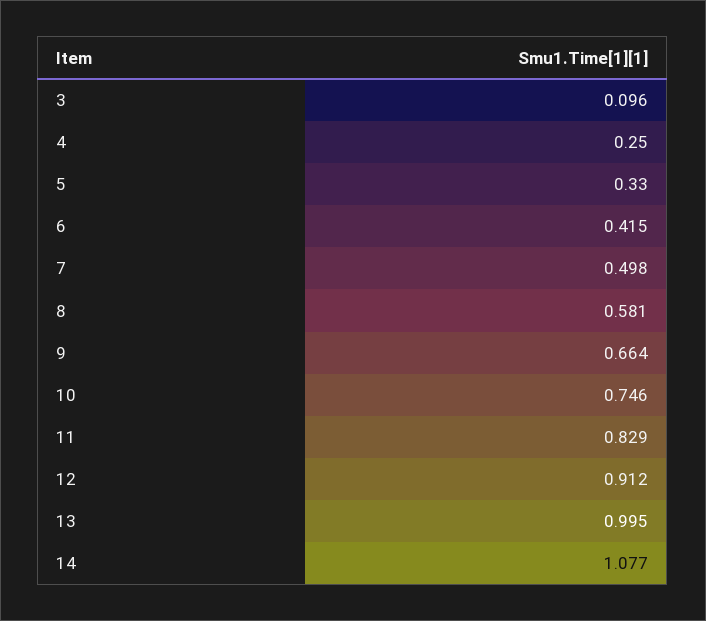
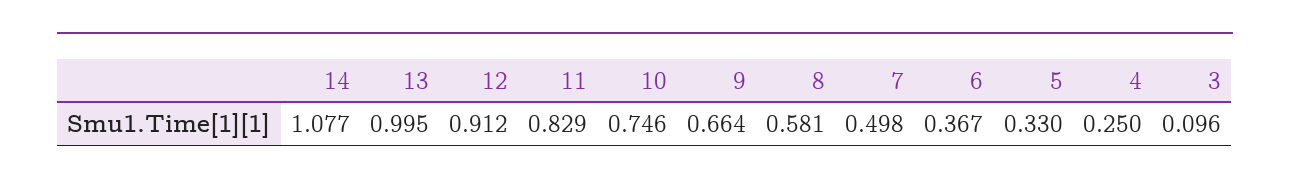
6: 0.415 -> 0.367

